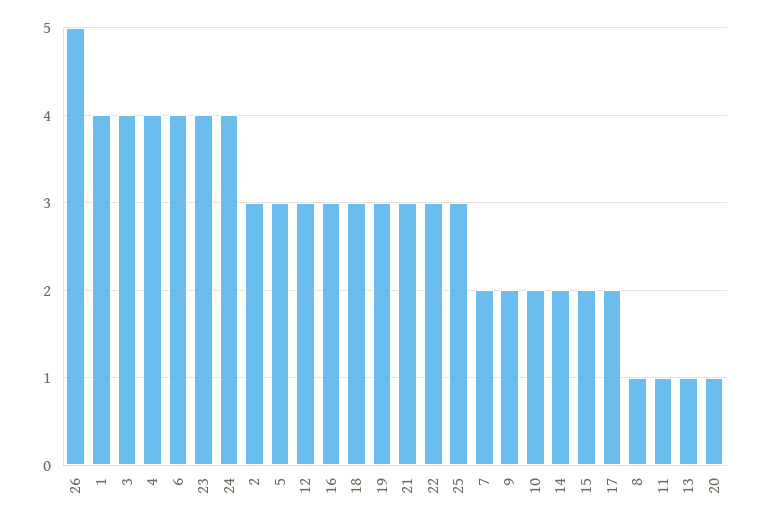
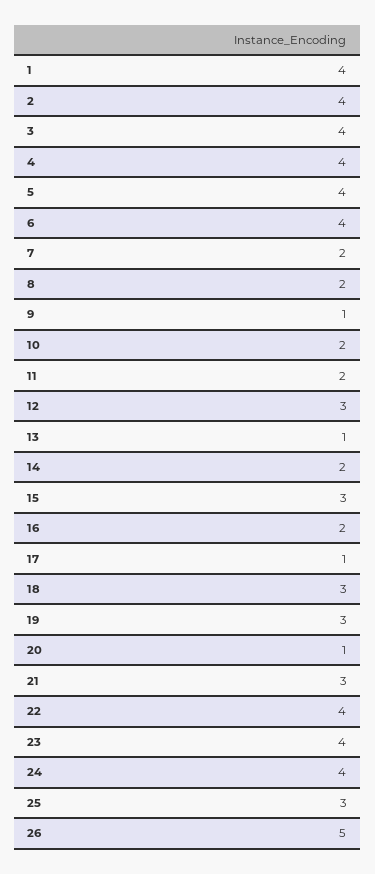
2: 3 -> 4
5: 3 -> 4
16: 3 -> 2
22: 3 -> 4
9: 2 -> 1
15: 2 -> 3
17: 2 -> 1
8: 1 -> 2
11: 1 -> 2

